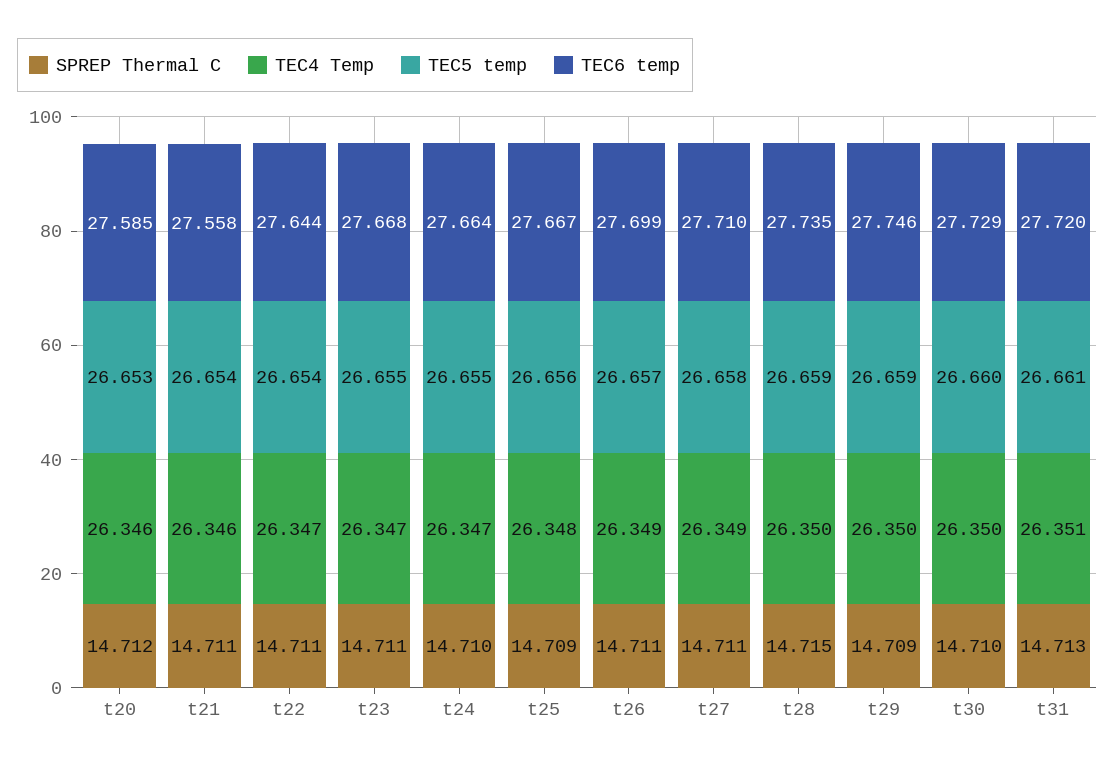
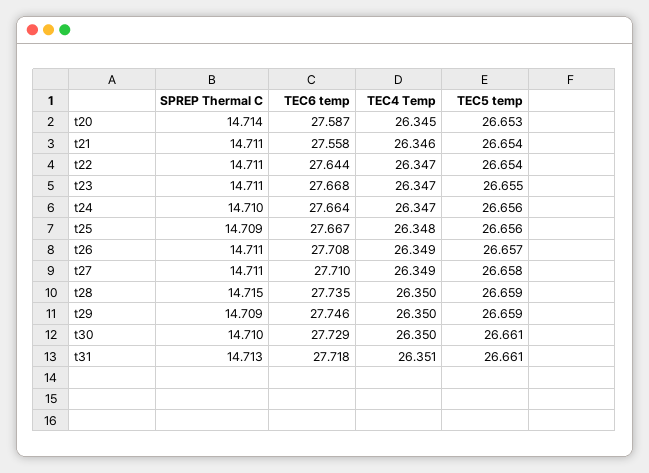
SPREP Thermal C, t20: 14.712 -> 14.714
TEC4 Temp, t20: 26.346 -> 26.345
TEC6 temp, t20: 27.585 -> 27.587
TEC5 temp, t24: 26.655 -> 26.656
TEC6 temp, t26: 27.699 -> 27.708
TEC5 temp, t30: 26.66 -> 26.661
TEC6 temp, t31: 27.72 -> 27.718

